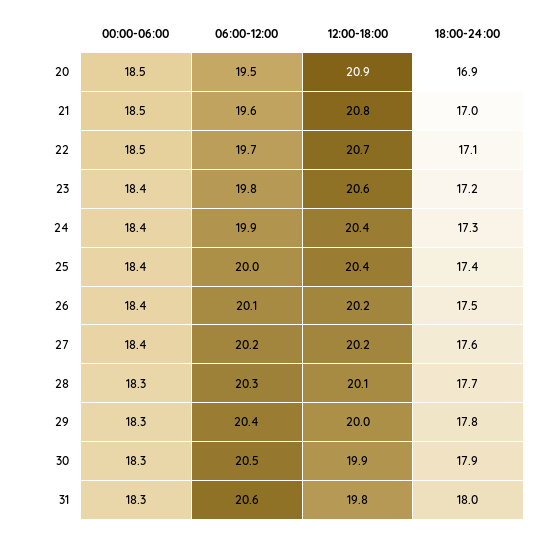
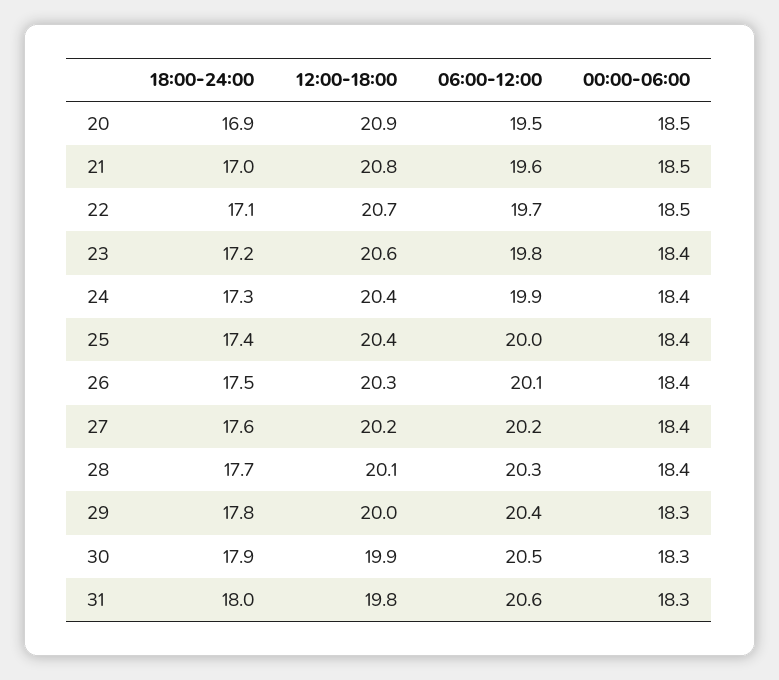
12:00-18:00, 26: 20.2 -> 20.3
00:00-06:00, 28: 18.3 -> 18.4

